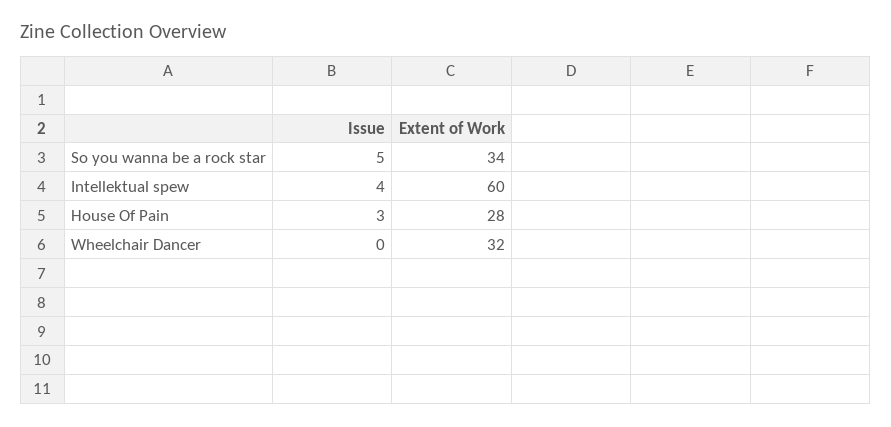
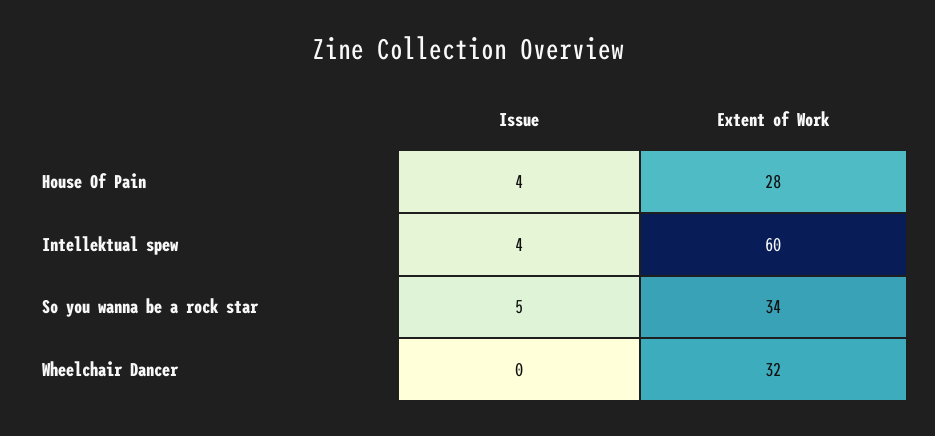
Issue, House Of Pain: 3 -> 4

